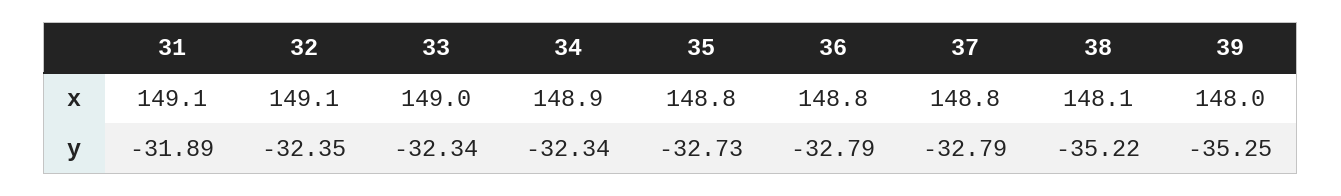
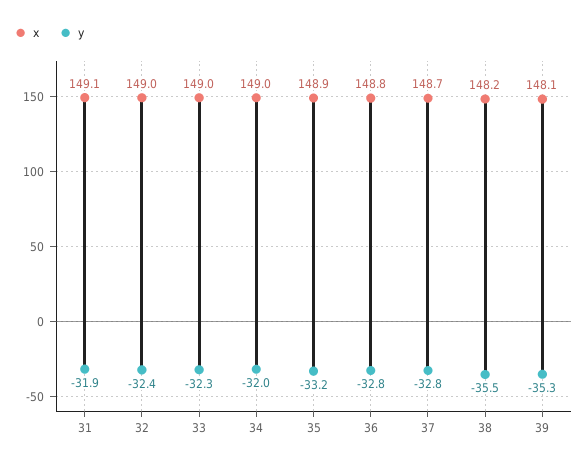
x, 32: 149.1 -> 149
x, 34: 148.9 -> 149
x, 35: 148.8 -> 148.9
x, 37: 148.8 -> 148.7
x, 38: 148.1 -> 148.2
x, 39: 148 -> 148.1
y, 34: -32.34 -> -32
y, 35: -32.73 -> -33.2
y, 38: -35.22 -> -35.5

